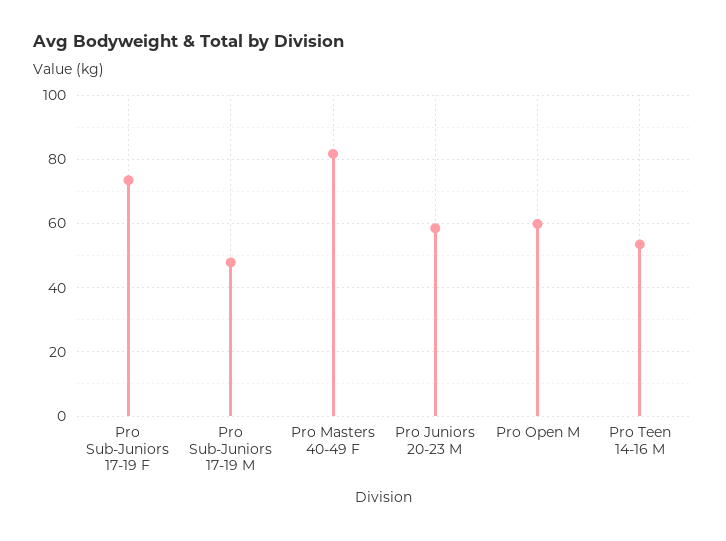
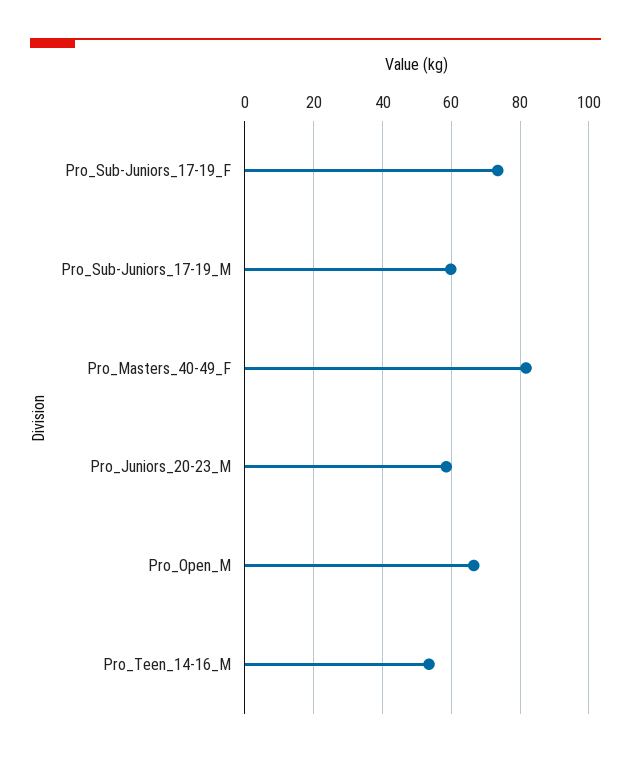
Pro Sub-Juniors 17-19 M: 48 -> 60
Pro Open M: 60 -> 66

